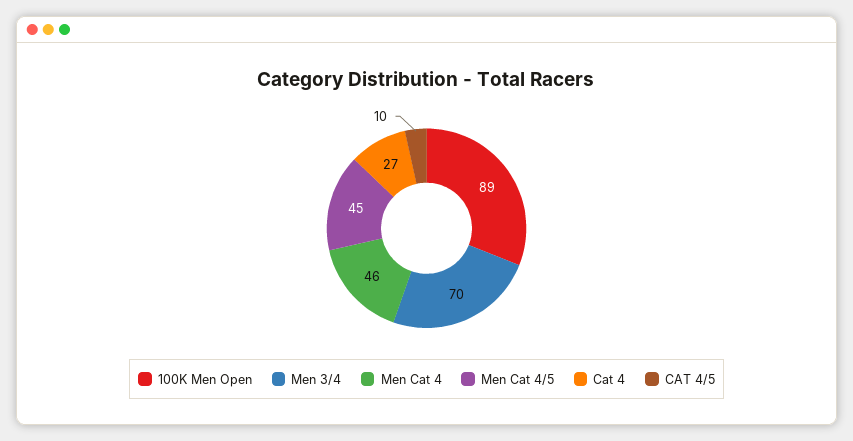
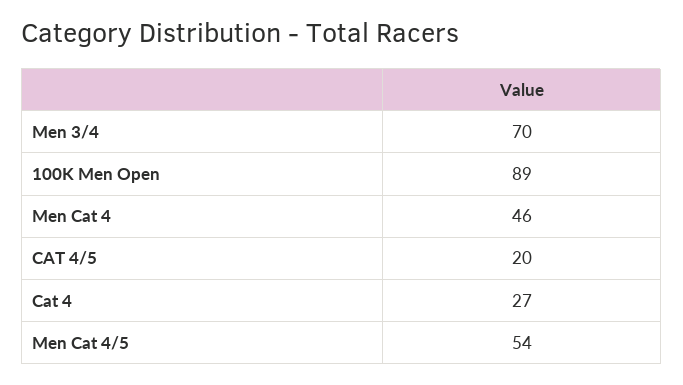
Men Cat 4/5: 45 -> 54
CAT 4/5: 10 -> 20

